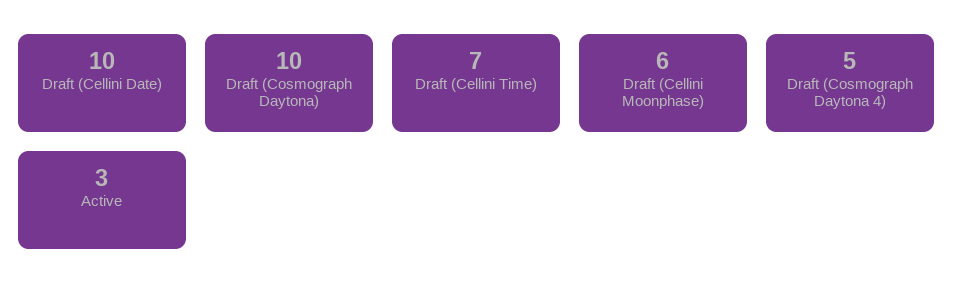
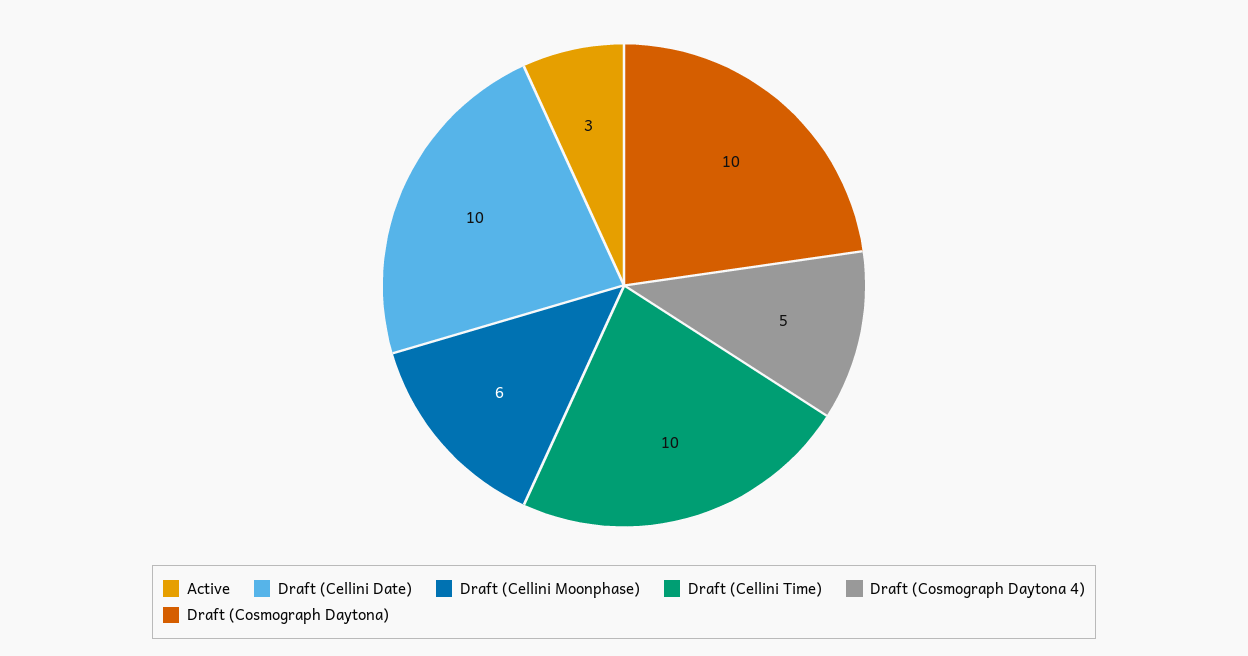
Draft (Cellini Time): 7 -> 10

